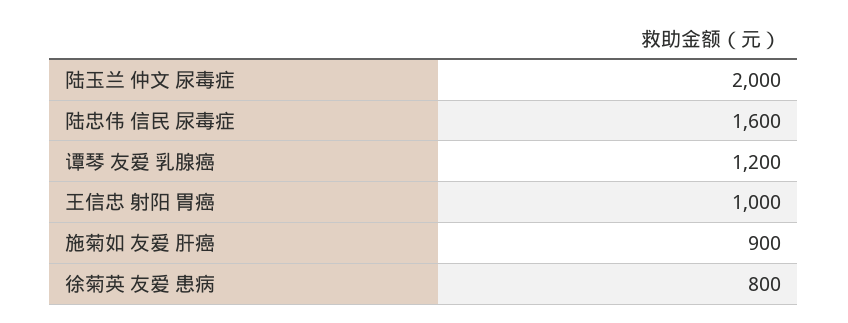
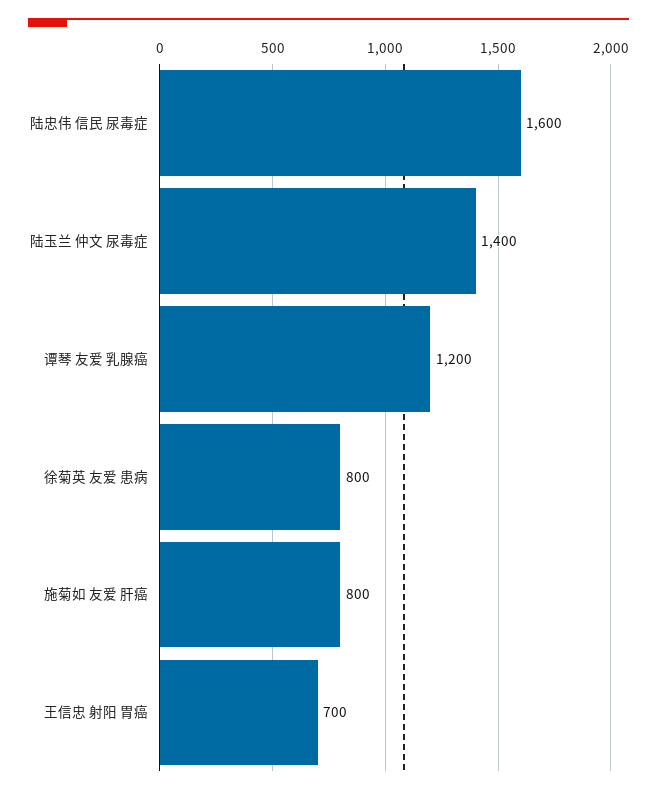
陆玉兰 仲文 尿毒症: 2000 -> 1400
王信忠 射阳 胃癌: 1000 -> 700
施菊如 友爱 肝癌: 900 -> 800

